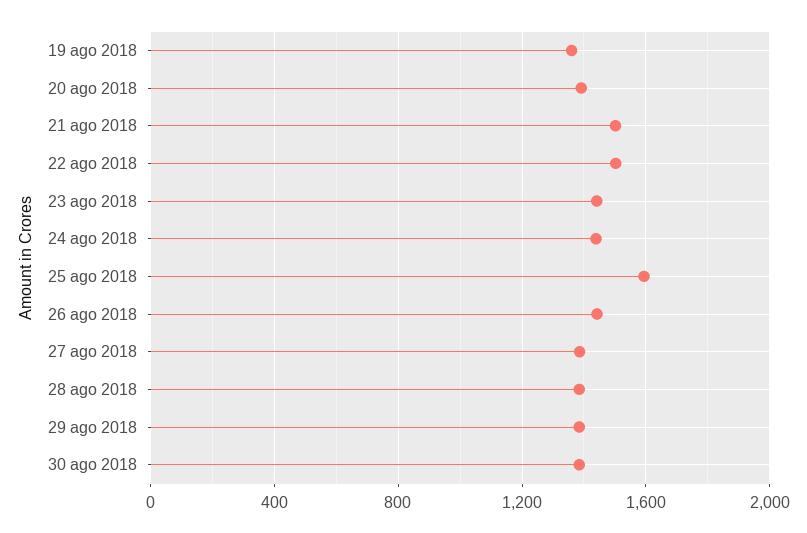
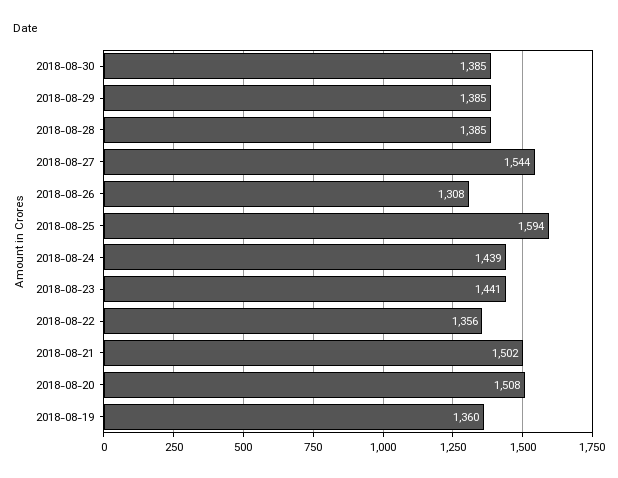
20 ago 2018: 1400 -> 1508
22 ago 2018: 1500 -> 1356
26 ago 2018: 1450 -> 1308
27 ago 2018: 1400 -> 1544

